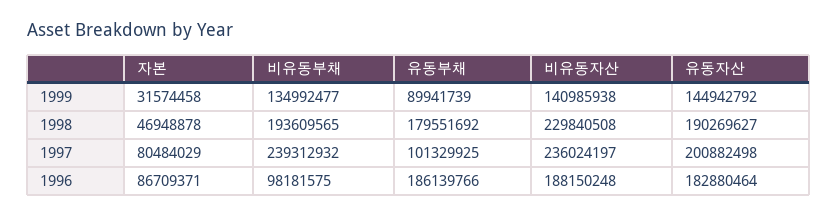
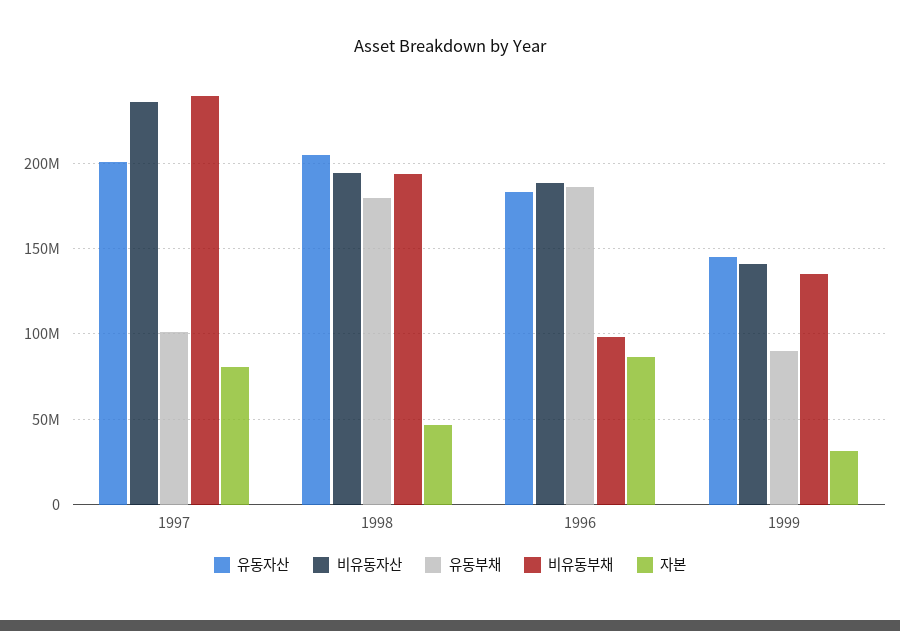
비유동자산, 1998: 229840508 -> 195000000
유동자산, 1998: 190269627 -> 205000000

